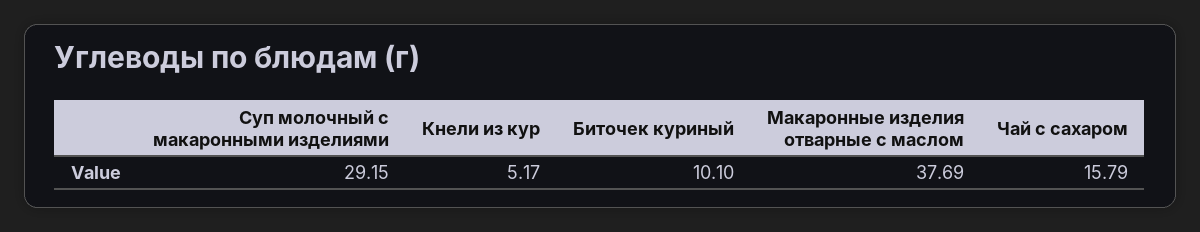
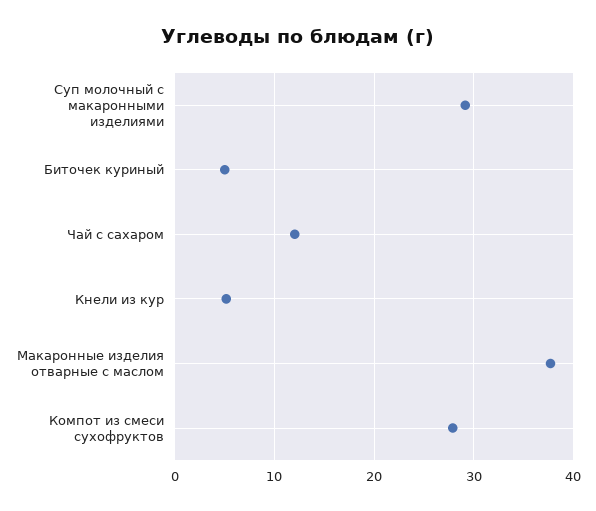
Биточек куриный: 10.1 -> 5
Чай с сахаром: 15.79 -> 12
Компот из смеси сухофруктов: none -> 28

